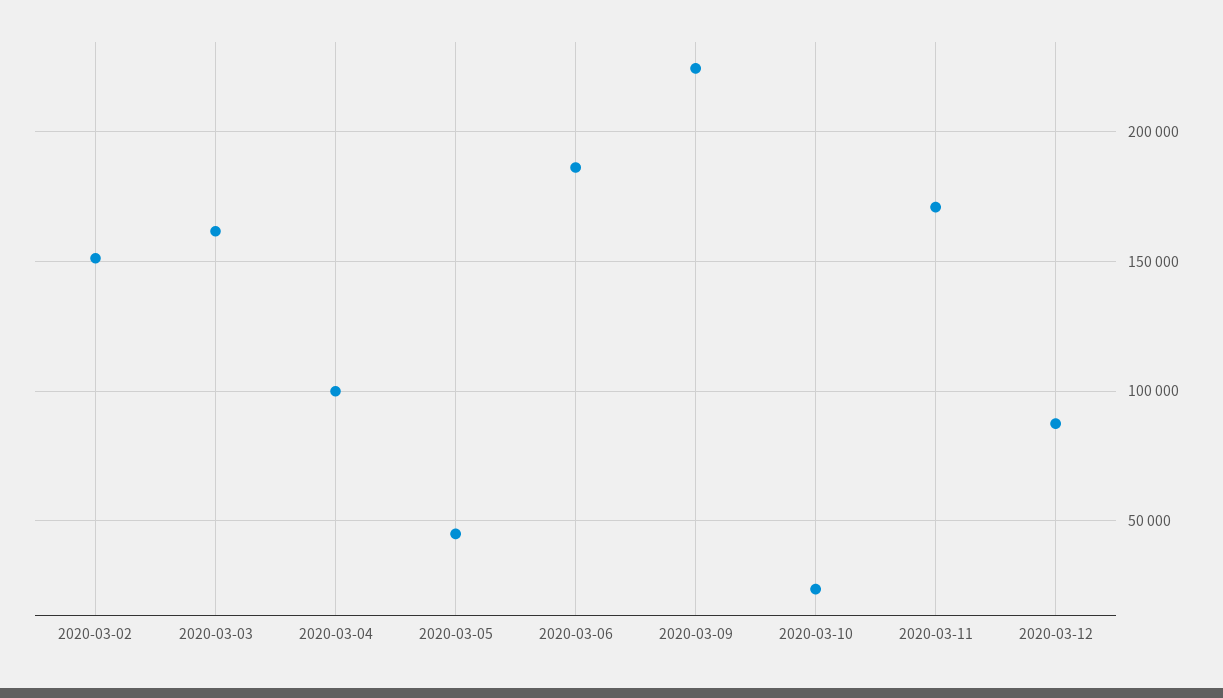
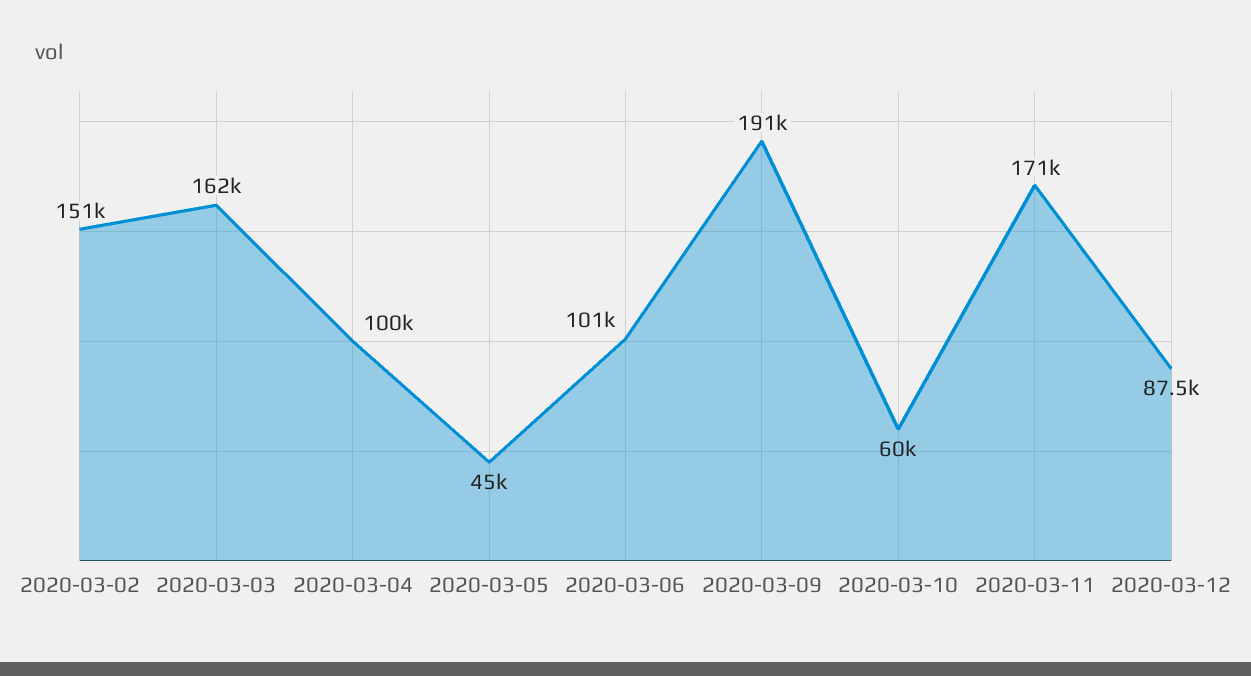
2020-03-06: 185000 -> 101000
2020-03-09: 225000 -> 191000
2020-03-10: 25000 -> 60000

